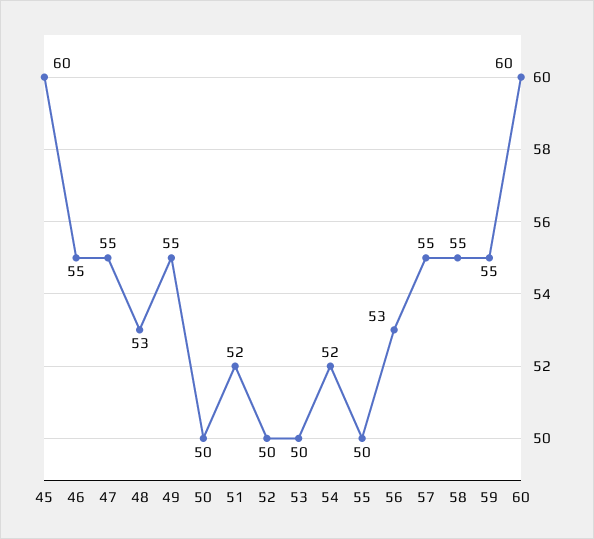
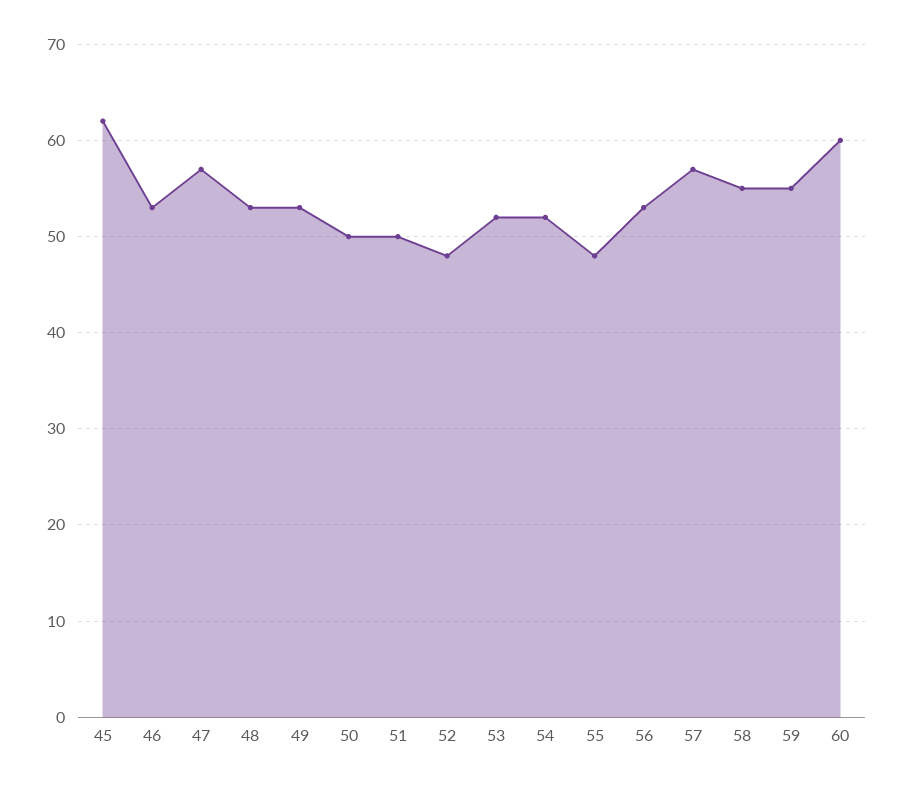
45: 60 -> 62
46: 55 -> 53
47: 55 -> 57
49: 55 -> 53
51: 52 -> 50
52: 50 -> 48
53: 50 -> 52
55: 50 -> 48
57: 55 -> 57

